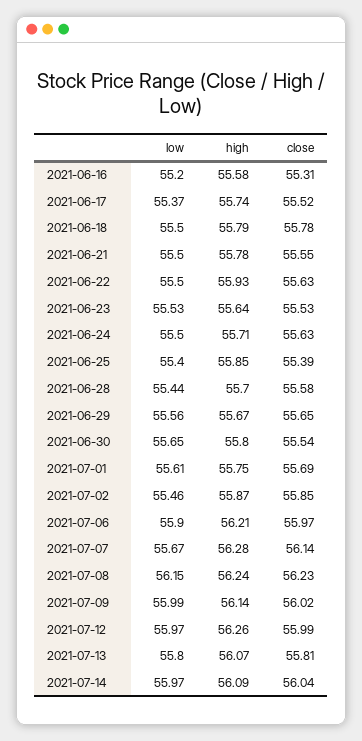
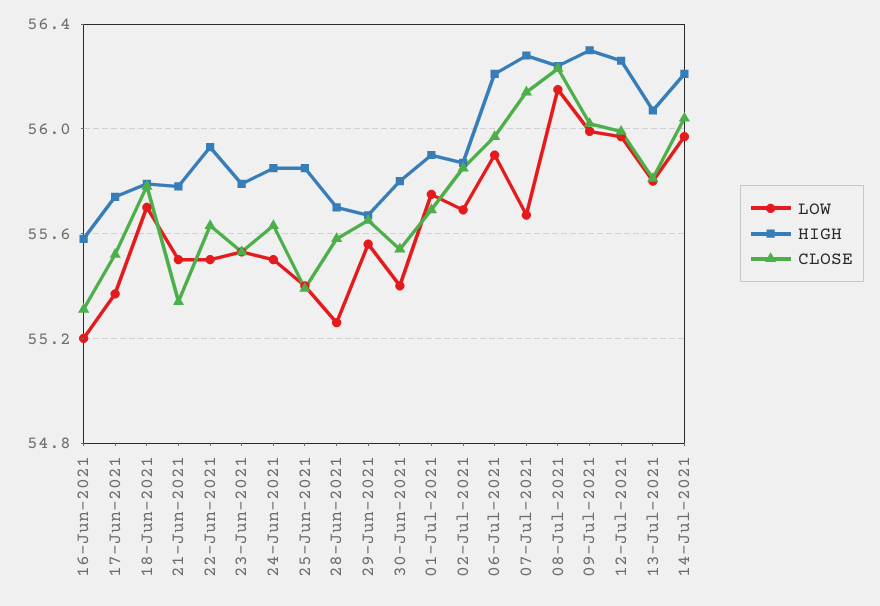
low, 2021-06-18: 55.5 -> 55.7
close, 2021-06-21: 55.55 -> 55.35
high, 2021-06-23: 55.64 -> 55.8
high, 2021-06-24: 55.71 -> 55.85
low, 2021-06-28: 55.44 -> 55.25
low, 2021-06-30: 55.65 -> 55.4
low, 2021-07-01: 55.61 -> 55.75
high, 2021-07-01: 55.75 -> 55.9
low, 2021-07-02: 55.46 -> 55.7
high, 2021-07-09: 56.14 -> 56.3
high, 2021-07-14: 56.09 -> 56.2

